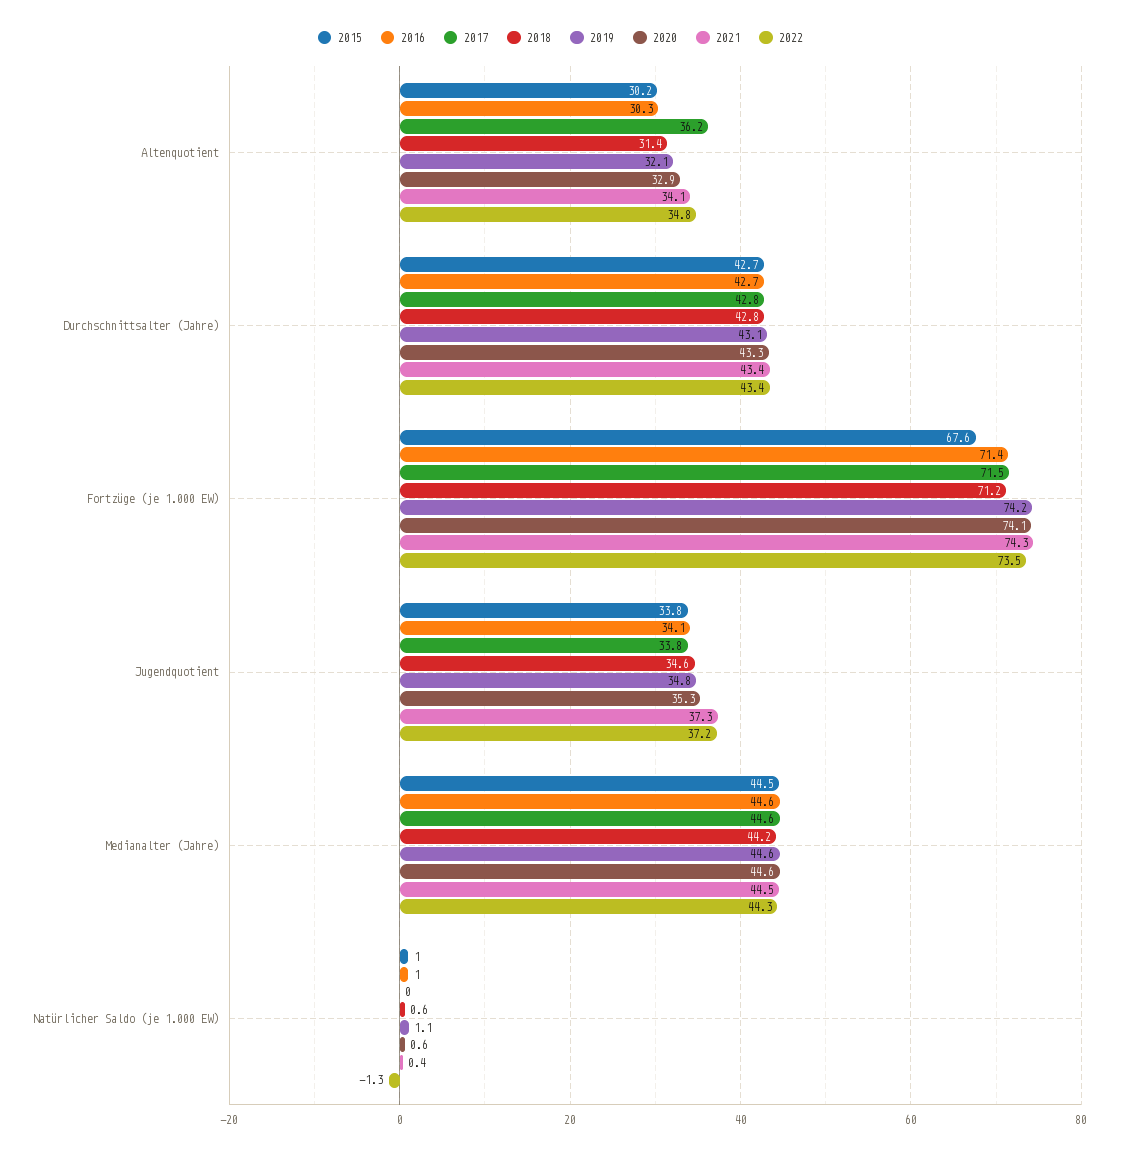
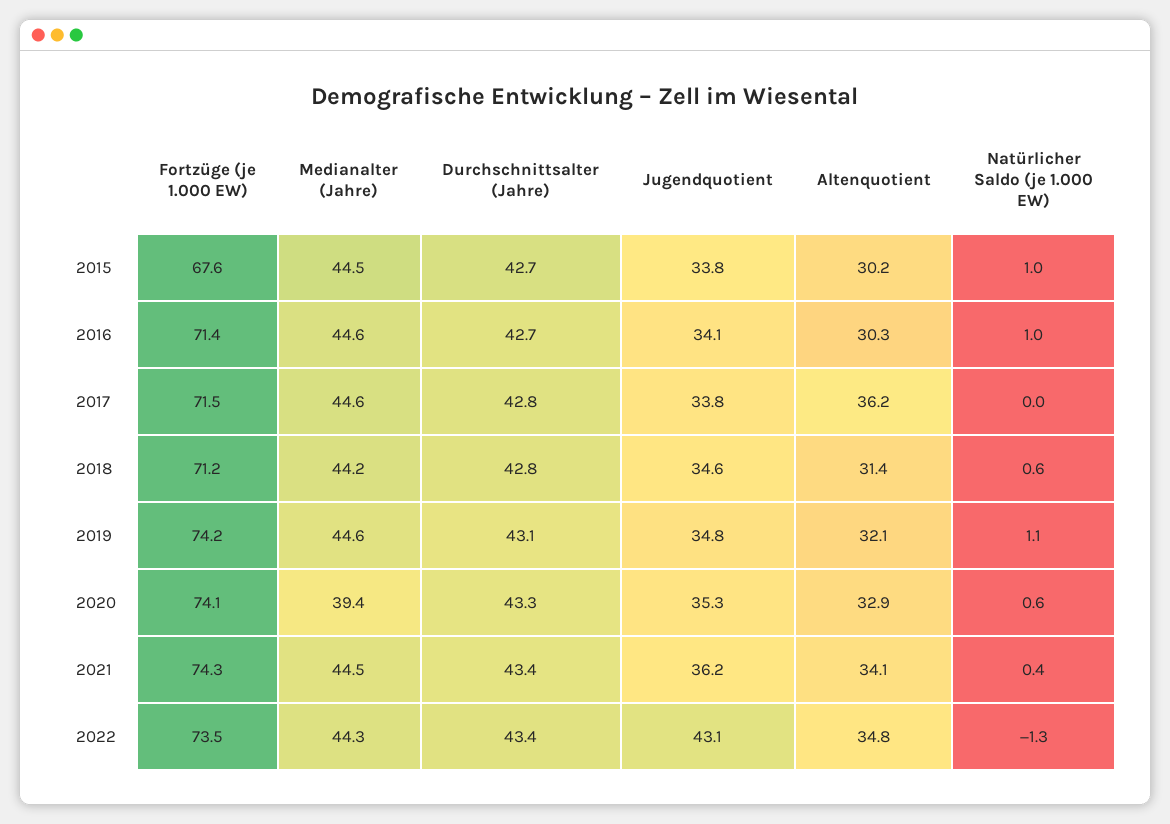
2021, Jugendquotient: 37.3 -> 36.2
2022, Jugendquotient: 37.2 -> 43.1
2020, Medianalter (Jahre): 44.6 -> 39.4

